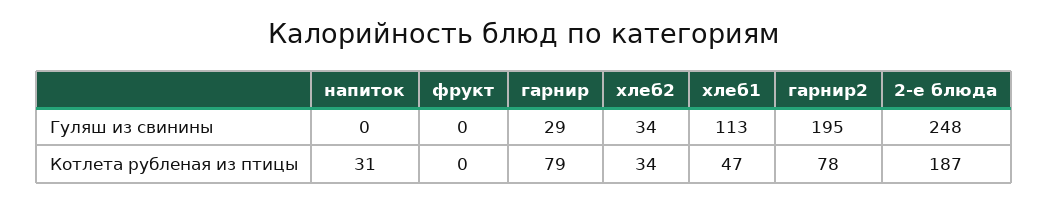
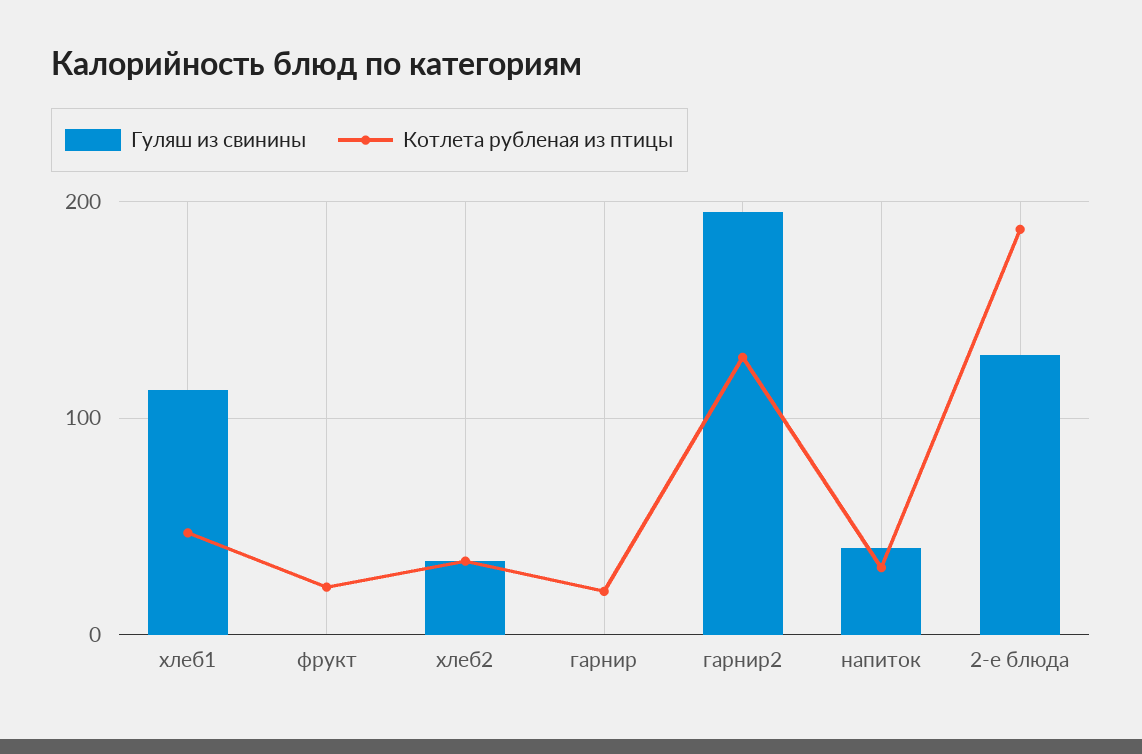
Гуляш из свинины, напиток: 0 -> 40
Гуляш из свинины, гарнир: 29 -> 0
Гуляш из свинины, 2-е блюда: 248 -> 130
Котлета рубленая из птицы, фрукт: 0 -> 20
Котлета рубленая из птицы, гарнир: 79 -> 20
Котлета рубленая из птицы, гарнир2: 78 -> 130

